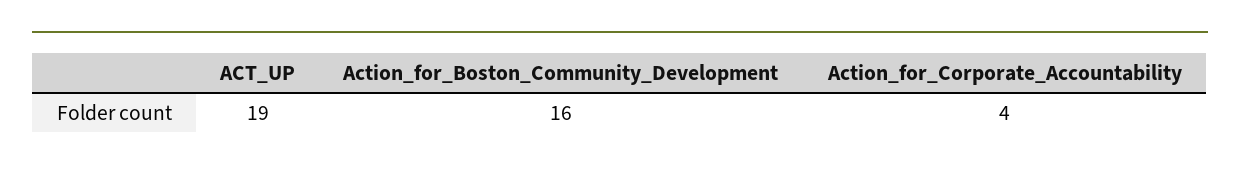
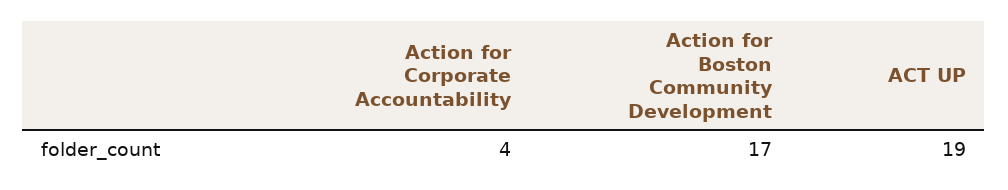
Action_for_Boston_Community_Development: 16 -> 17

